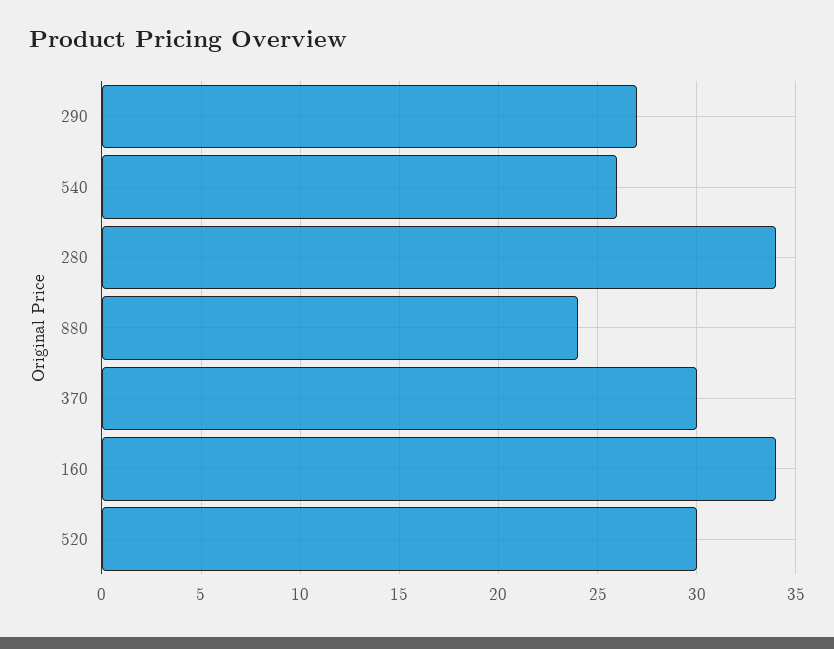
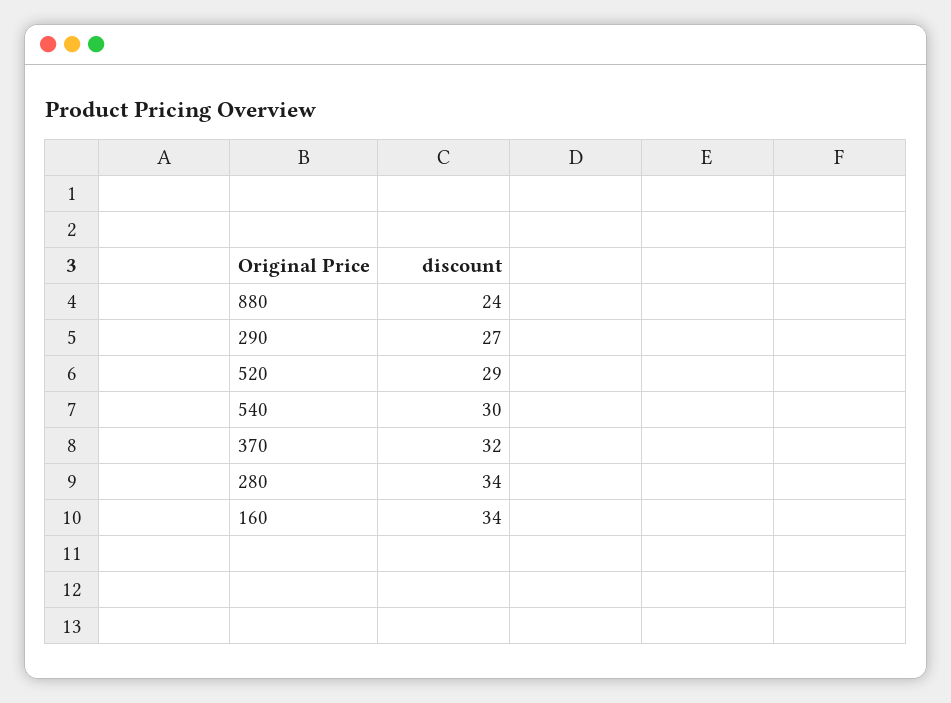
540: 26 -> 30
370: 30 -> 32
520: 30 -> 29

